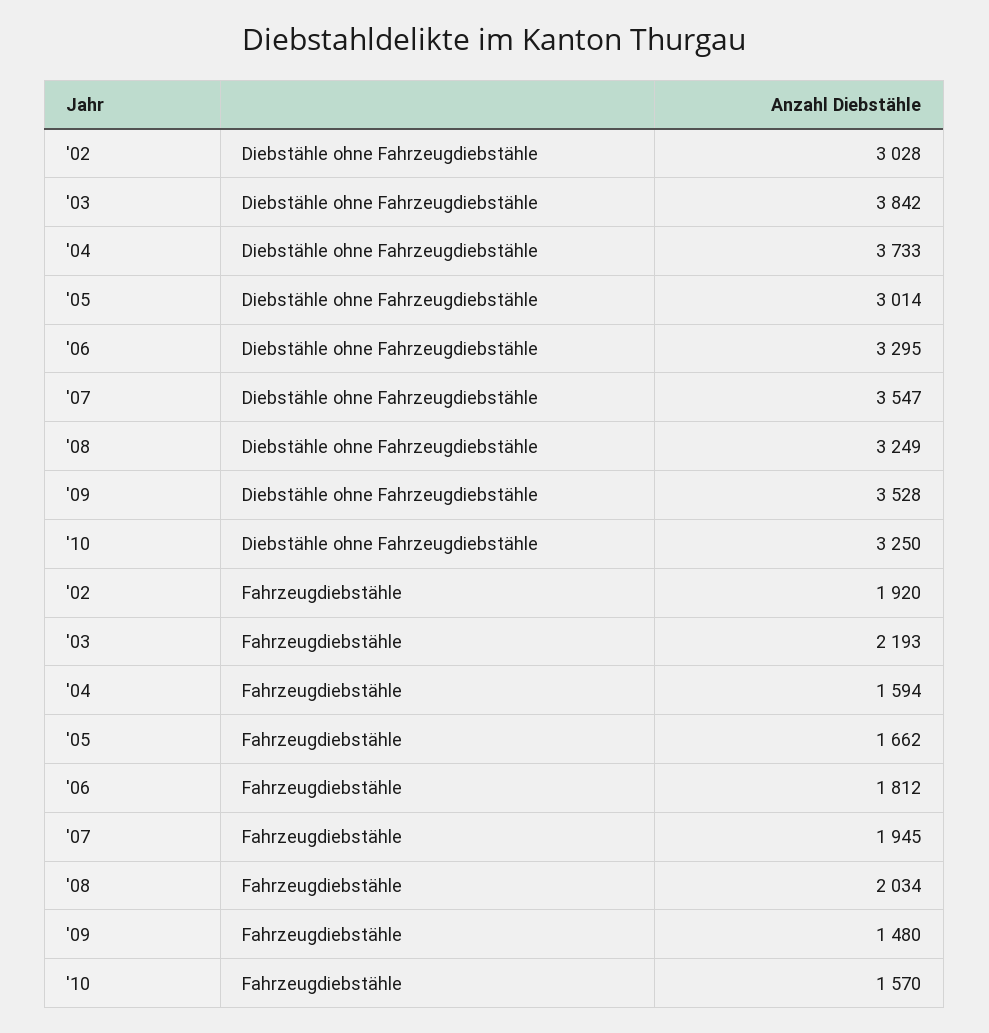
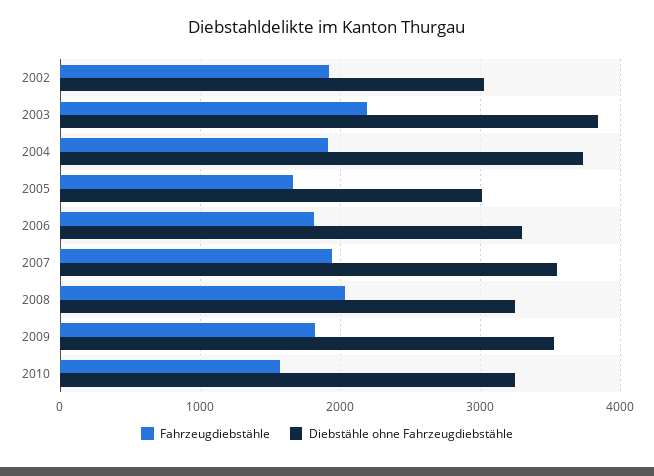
Fahrzeugdiebstähle, '04: 1594 -> 1900
Fahrzeugdiebstähle, '09: 1480 -> 1800

